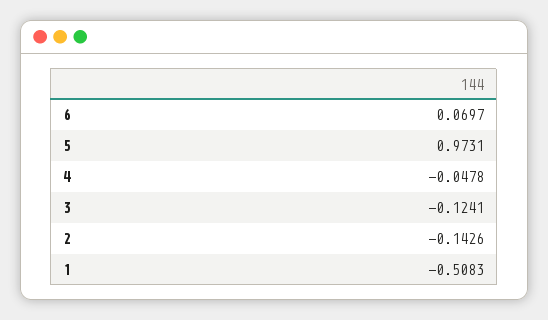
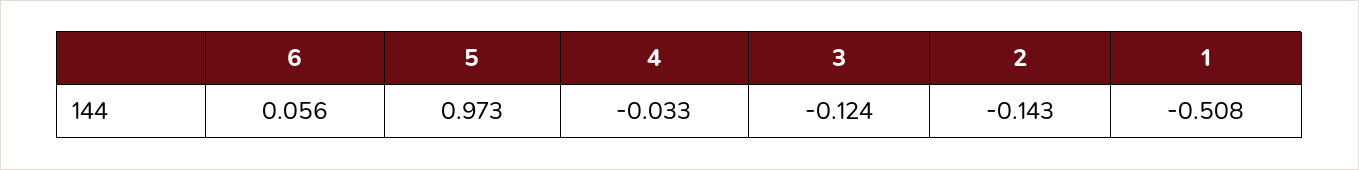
6: 0.0697 -> 0.056
4: -0.0478 -> -0.033

